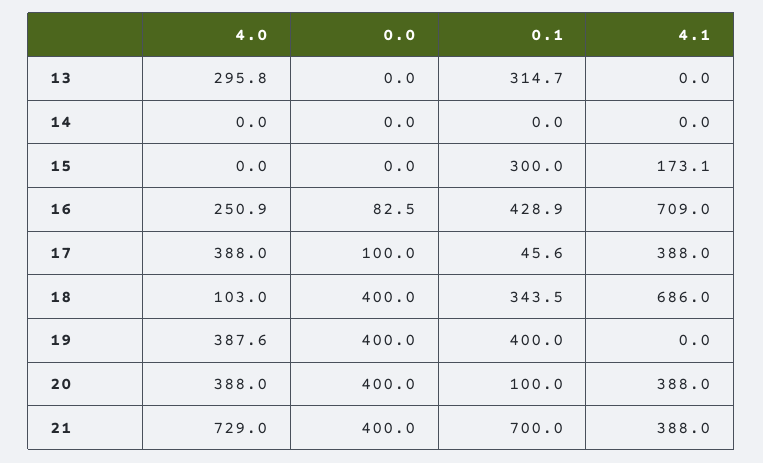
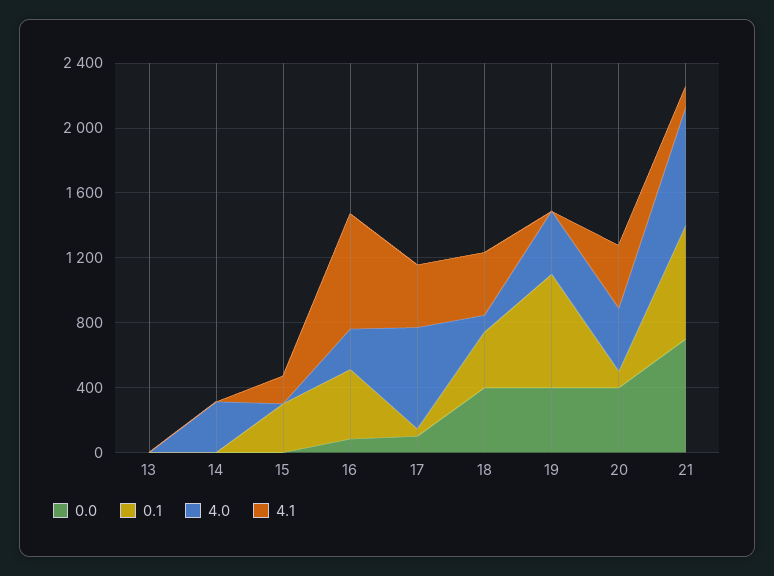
4.0, 13: 295.8 -> 0
0.1, 13: 314.7 -> 0
4.0, 14: 0 -> 300
4.0, 17: 388 -> 600
4.1, 18: 686 -> 400
0.1, 19: 400 -> 700
0.0, 21: 400 -> 700
4.1, 21: 388 -> 100

